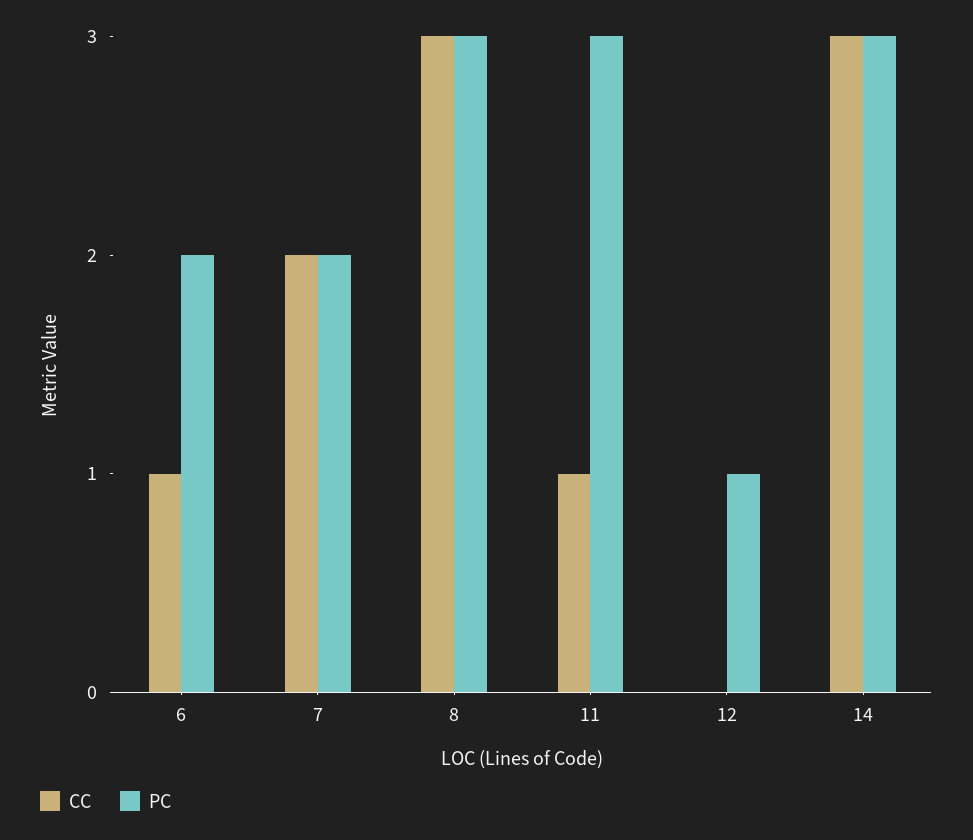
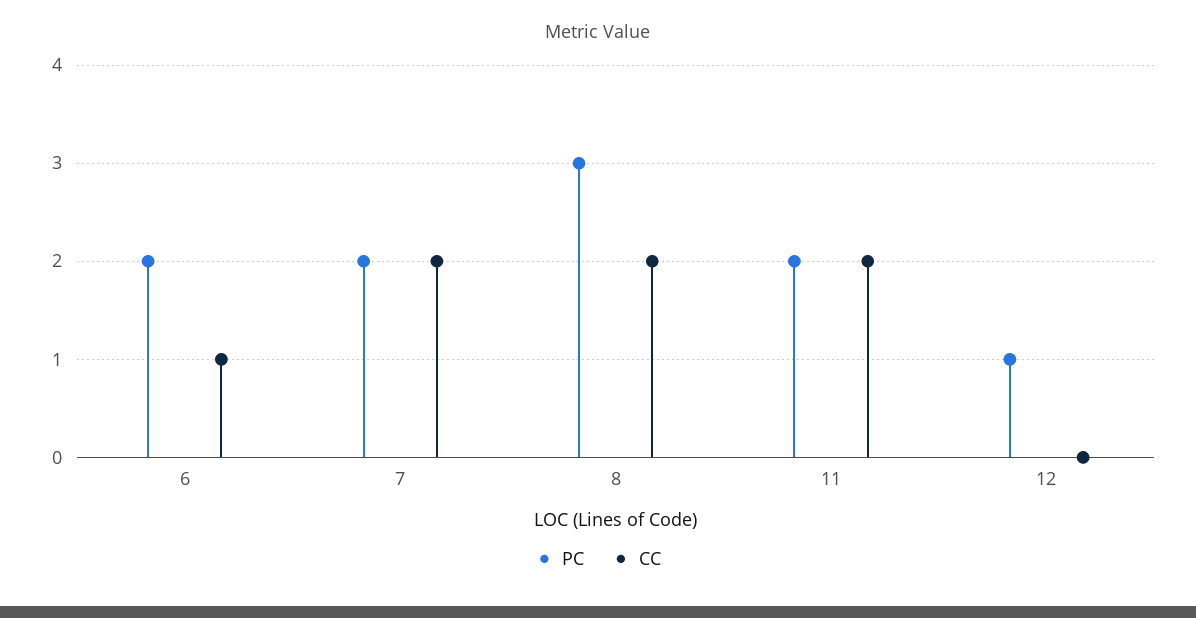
CC, 8: 3 -> 2
CC, 11: 1 -> 2
PC, 11: 3 -> 2
CC, 14: 3 -> none
PC, 14: 3 -> none

